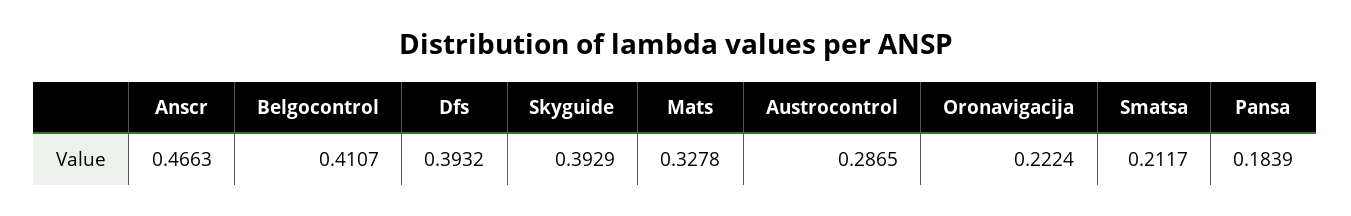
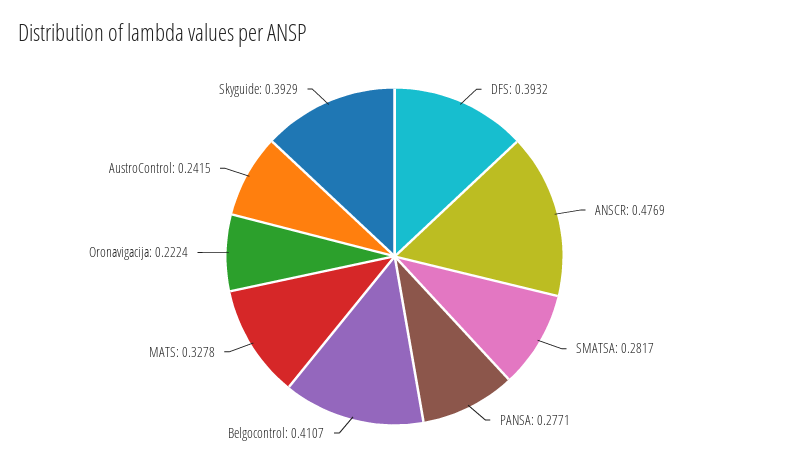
Anscr: 0.4663 -> 0.4769
Austrocontrol: 0.2865 -> 0.2415
Smatsa: 0.2117 -> 0.2817
Pansa: 0.1839 -> 0.2771

